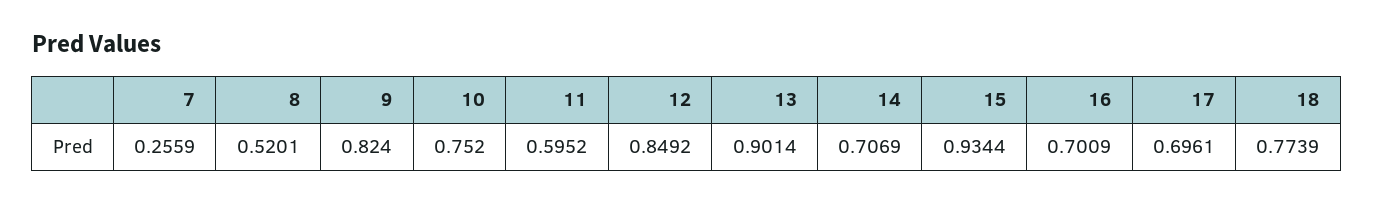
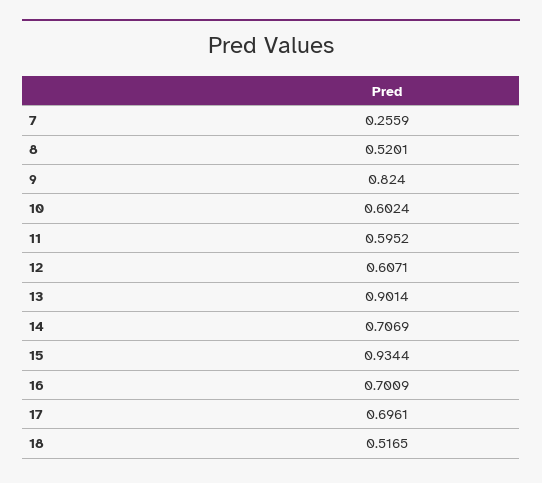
10: 0.752 -> 0.6024
12: 0.8492 -> 0.6071
18: 0.7739 -> 0.5165

